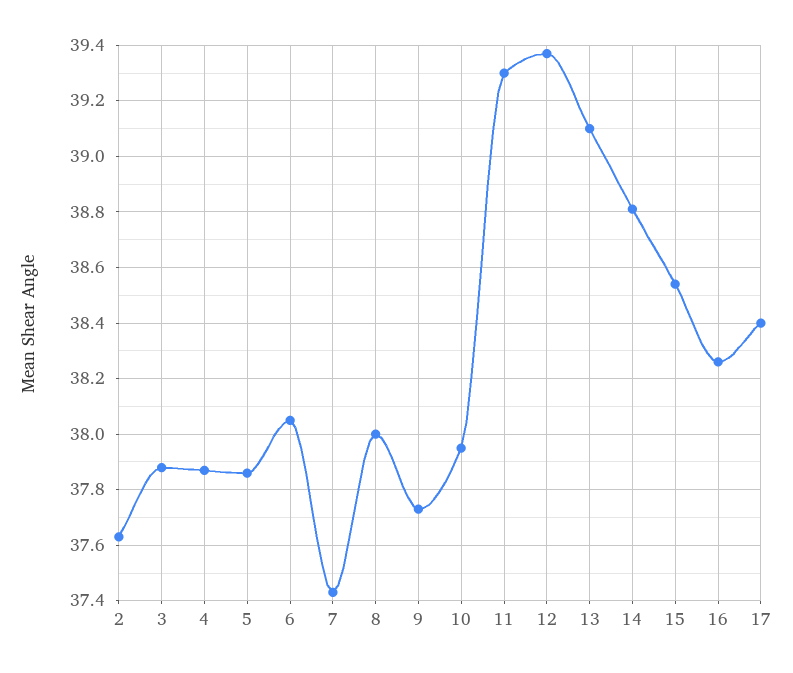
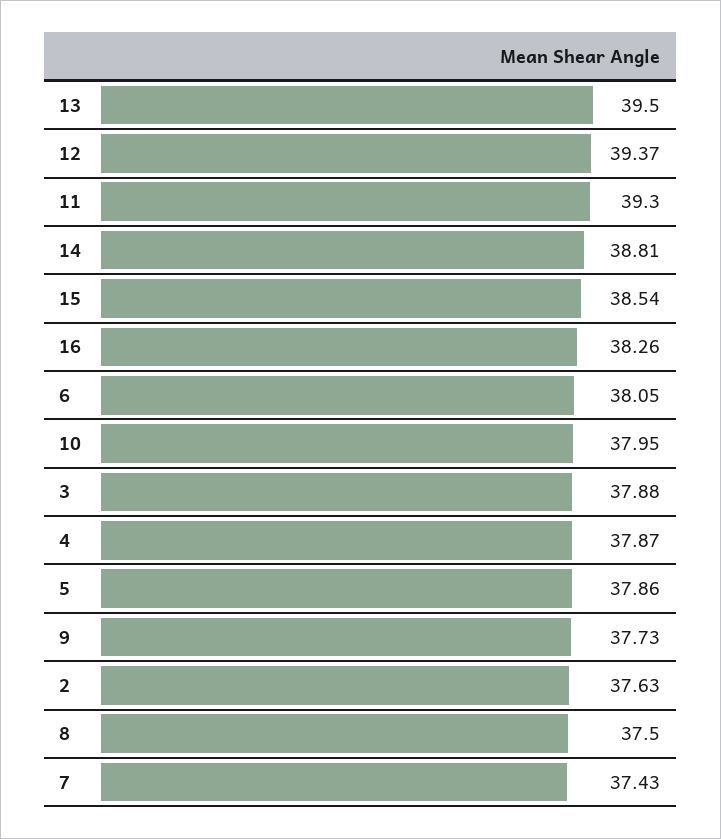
8: 38 -> 37.5
13: 39.1 -> 39.5
17: 38.4 -> none

